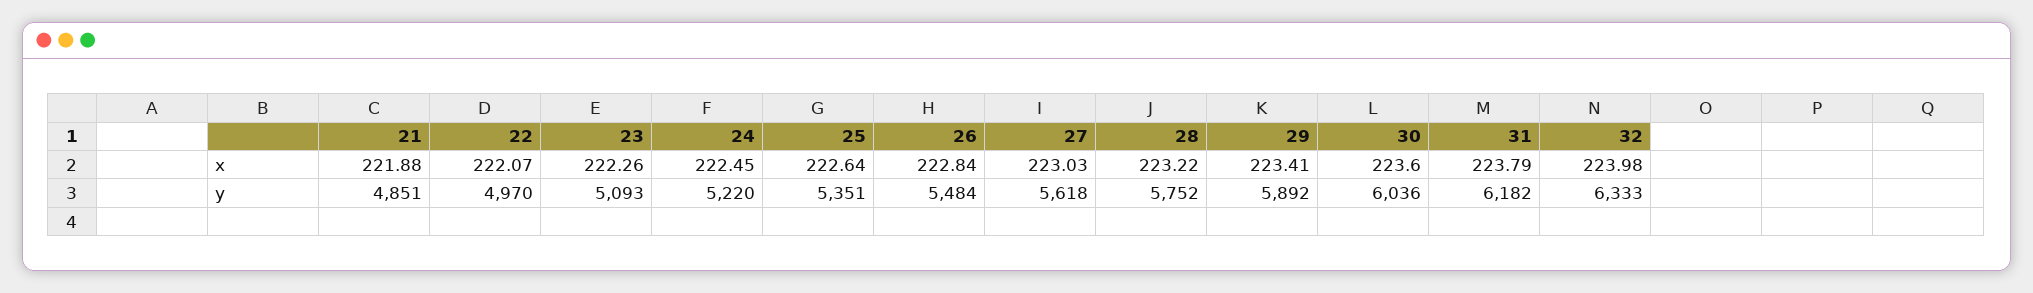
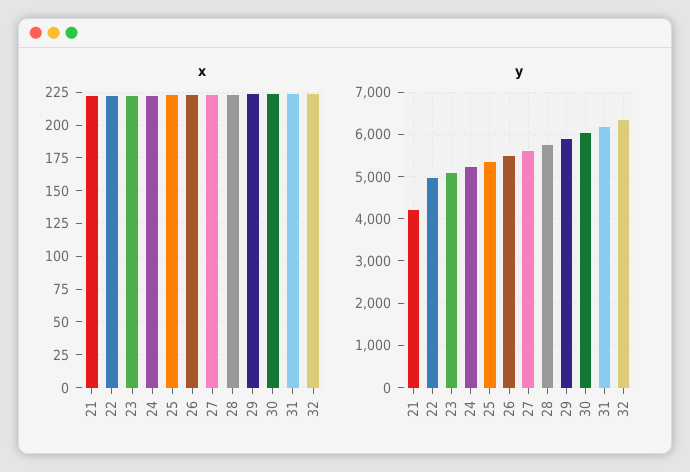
y, 21: 4851 -> 4200

